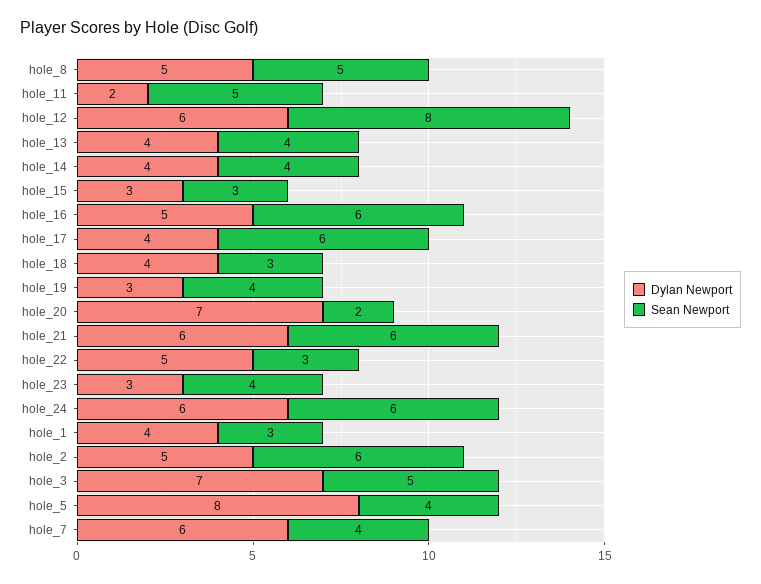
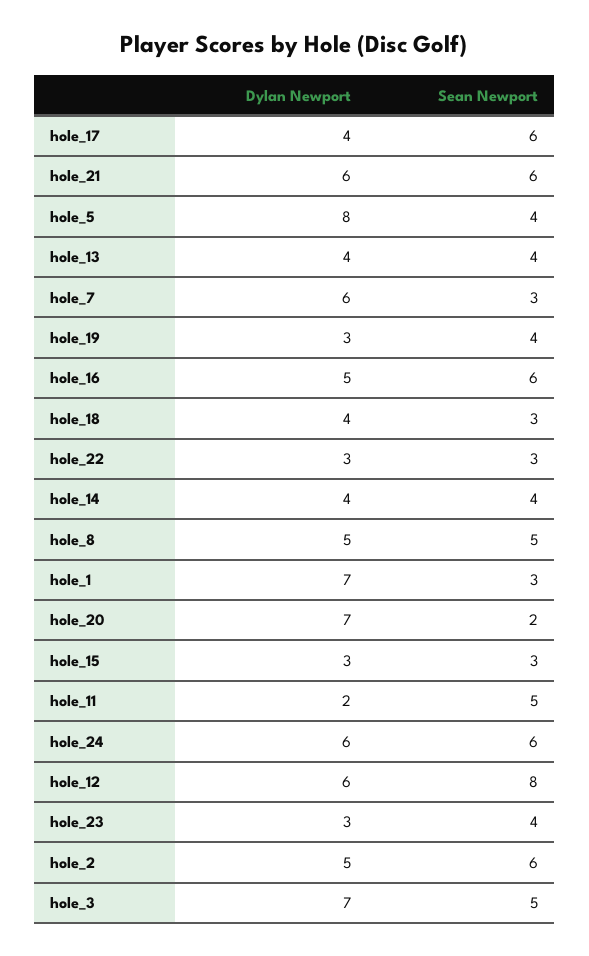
Dylan Newport, hole_22: 5 -> 3
Dylan Newport, hole_1: 4 -> 7
Sean Newport, hole_7: 4 -> 3

